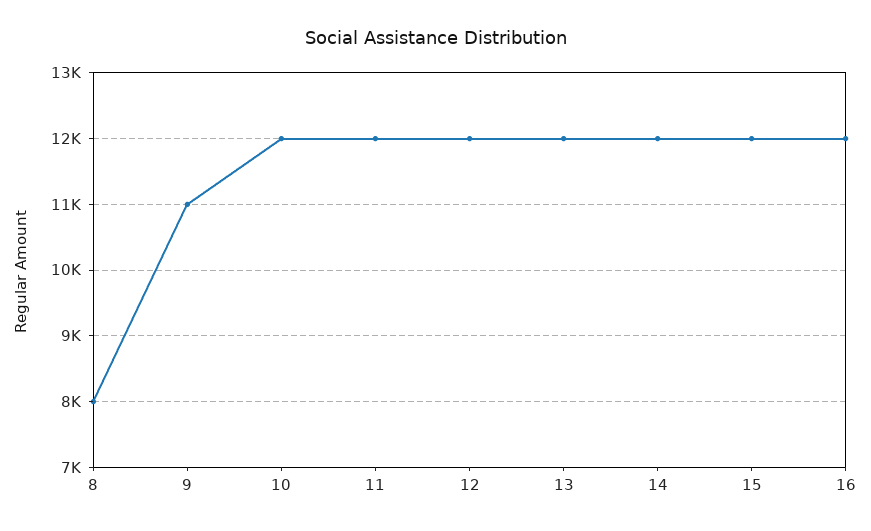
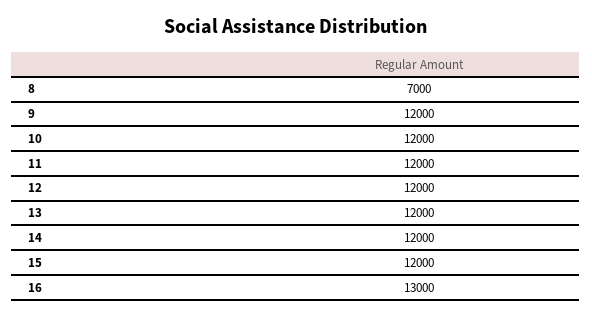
8: 8000 -> 7000
9: 11000 -> 12000
16: 12000 -> 13000

